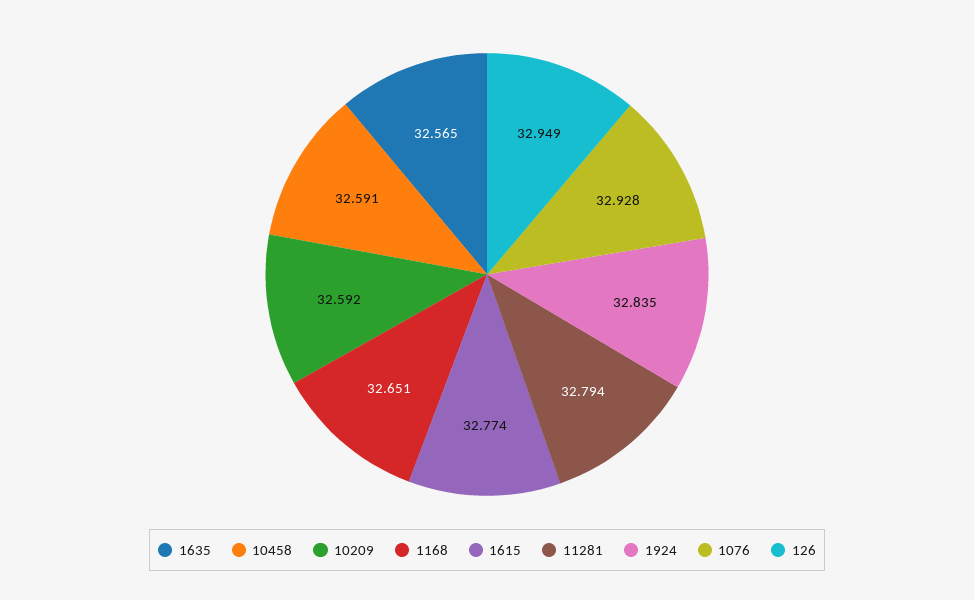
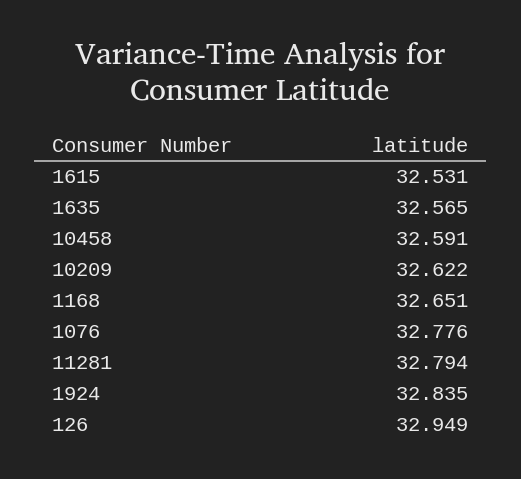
10209: 32.592 -> 32.622
1615: 32.774 -> 32.531
1076: 32.928 -> 32.776

